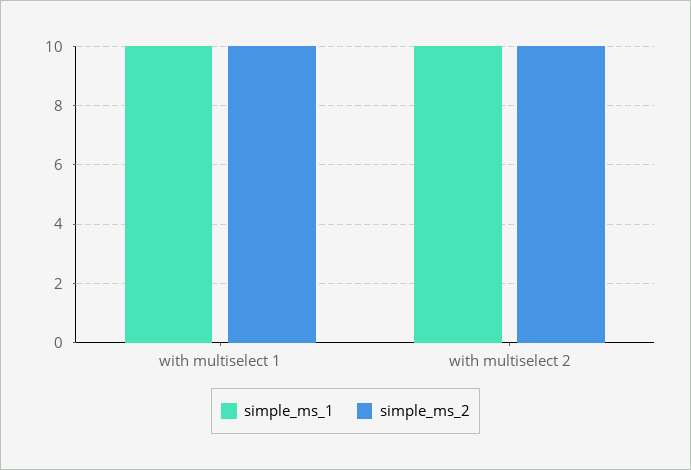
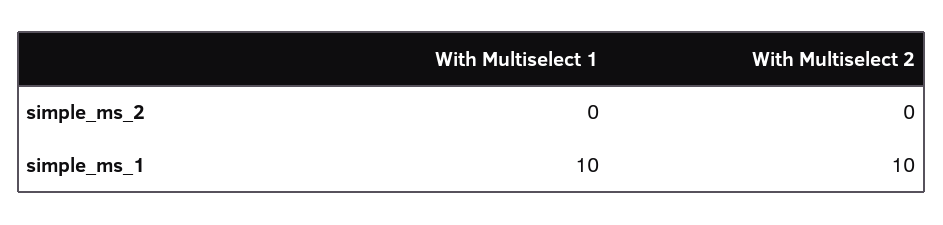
simple_ms_2, with multiselect 1: 10 -> 0
simple_ms_2, with multiselect 2: 10 -> 0

